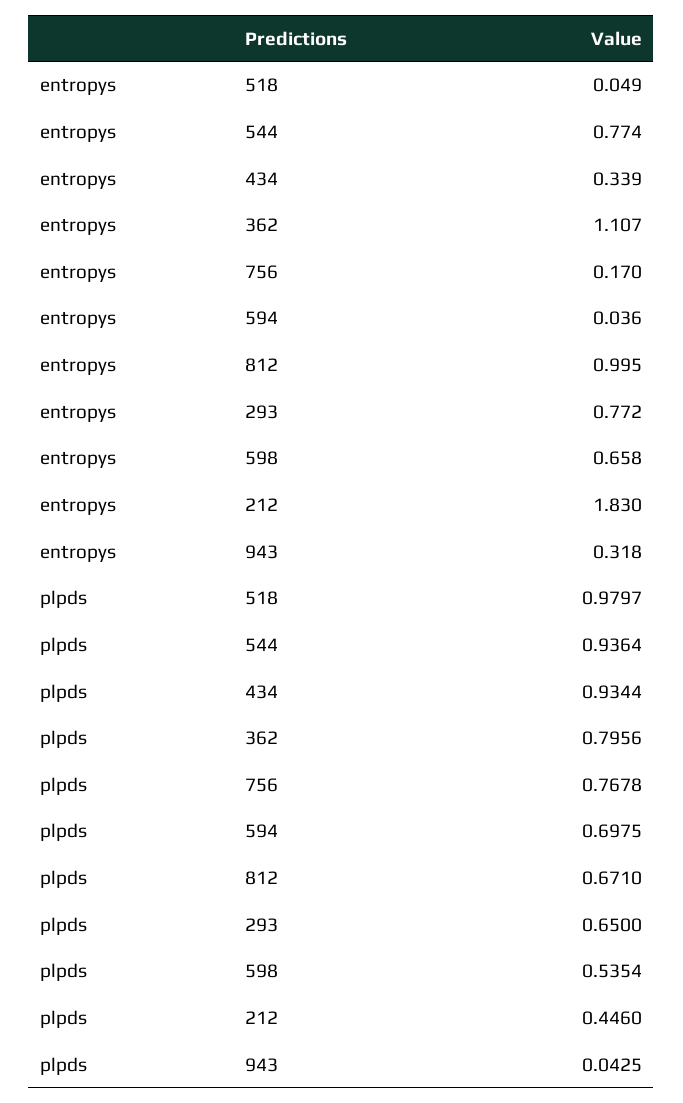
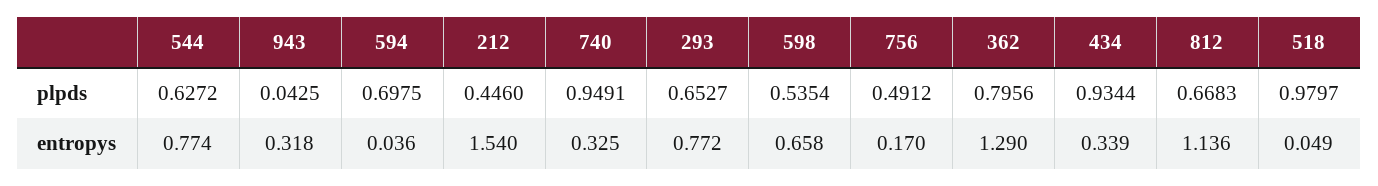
entropys, 362: 1.107 -> 1.29
entropys, 812: 0.995 -> 1.136
entropys, 212: 1.83 -> 1.54
plpds, 544: 0.9364 -> 0.6272
plpds, 756: 0.7678 -> 0.4912
plpds, 812: 0.671 -> 0.6683
plpds, 293: 0.65 -> 0.6527
plpds, 740: none -> 0.9491
entropys, 740: none -> 0.325

